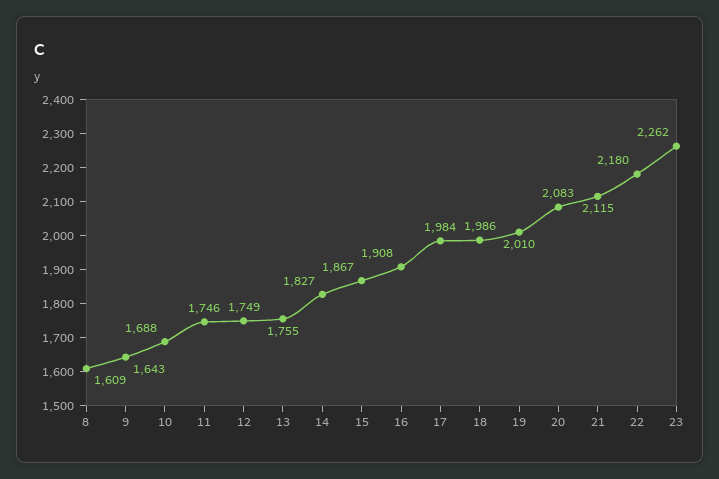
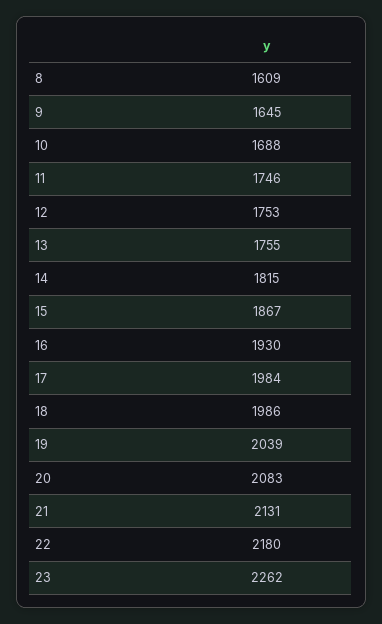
9: 1643 -> 1645
12: 1749 -> 1753
14: 1827 -> 1815
16: 1908 -> 1930
19: 2010 -> 2039
21: 2115 -> 2131

